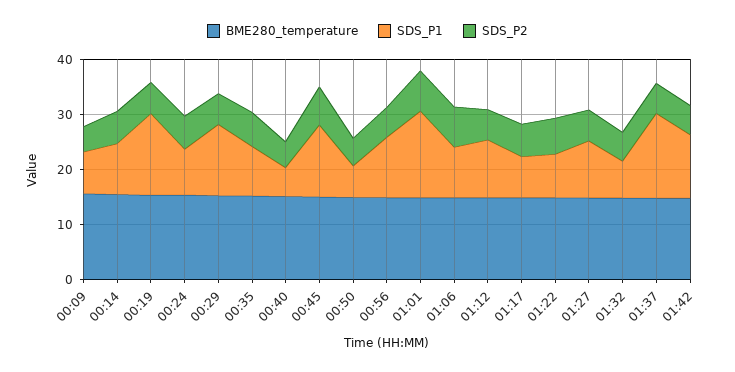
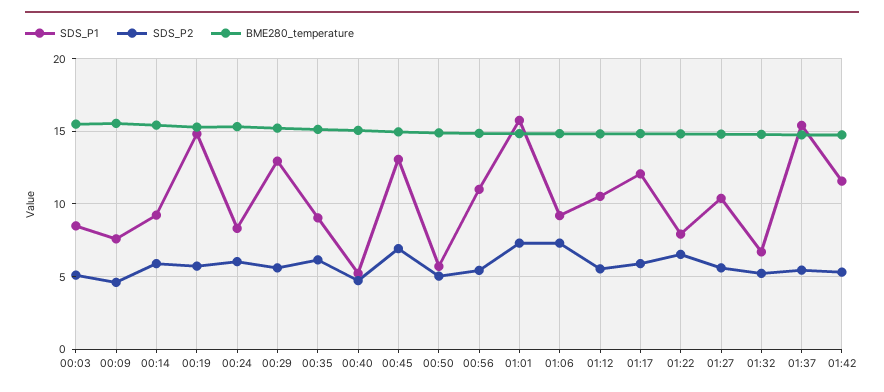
SDS_P1, 01:17: 8 -> 12
SDS_P1, 00:03: none -> 8.5
SDS_P2, 00:03: none -> 5
BME280_temperature, 00:03: none -> 15.5

